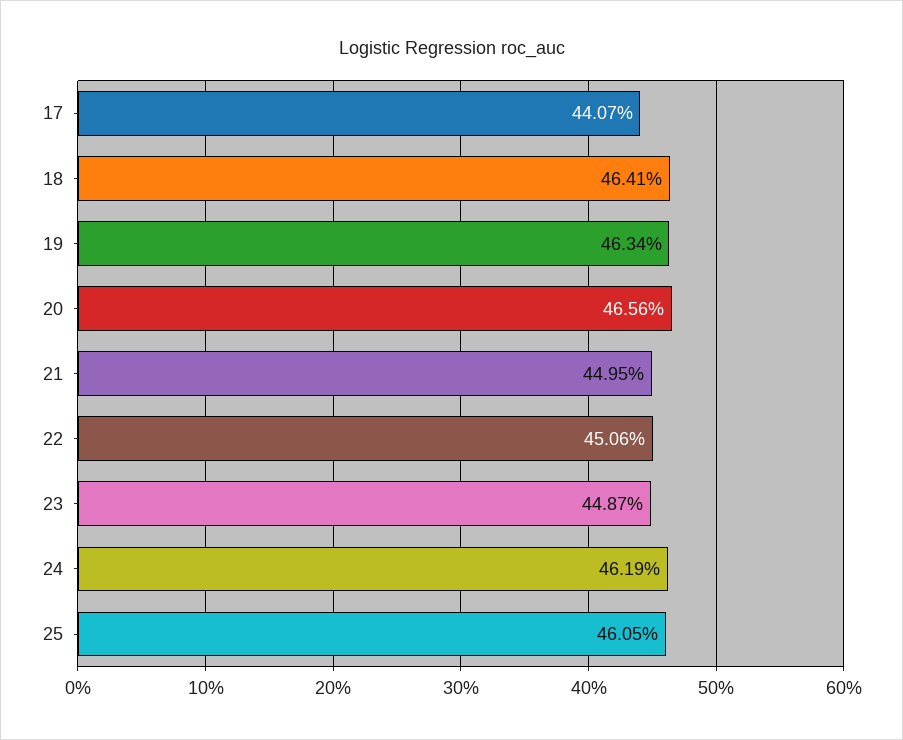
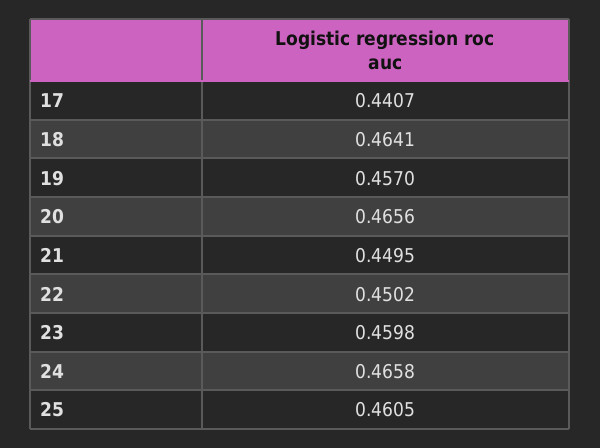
19: 0.4634 -> 0.457
22: 0.4506 -> 0.4502
23: 0.4487 -> 0.4598
24: 0.4619 -> 0.4658

